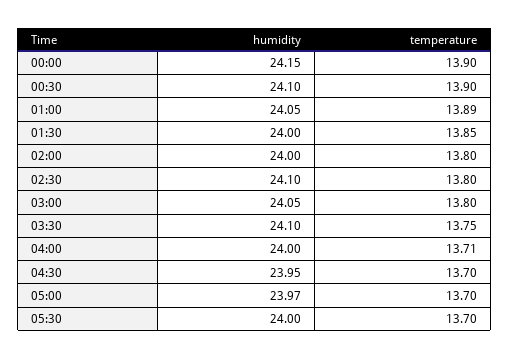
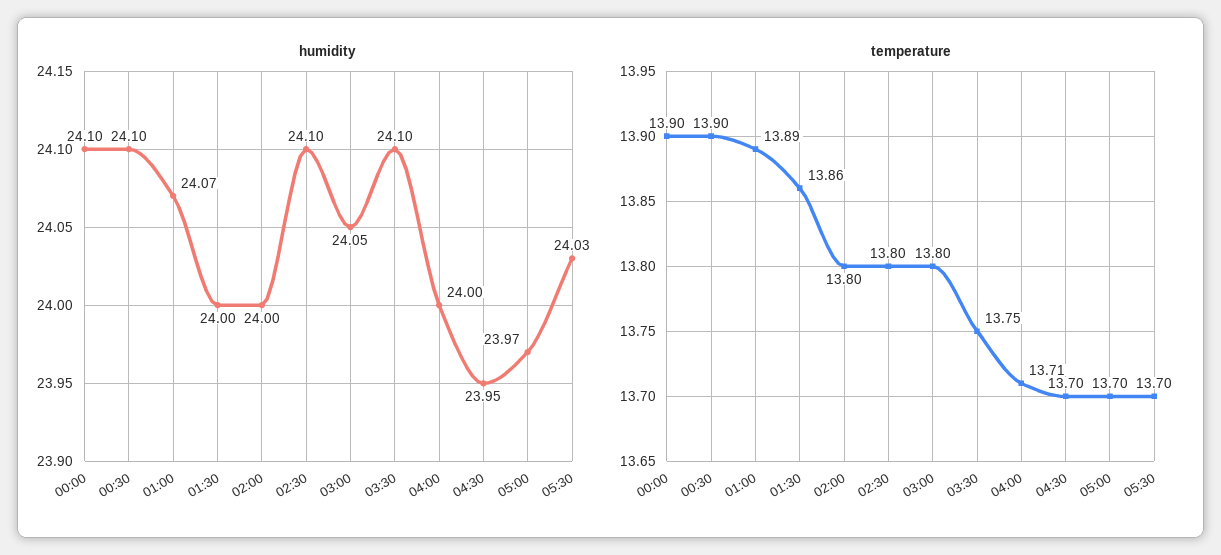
humidity, 00:00: 24.15 -> 24.1
humidity, 01:00: 24.05 -> 24.07
temperature, 01:30: 13.85 -> 13.86
humidity, 05:30: 24 -> 24.03

